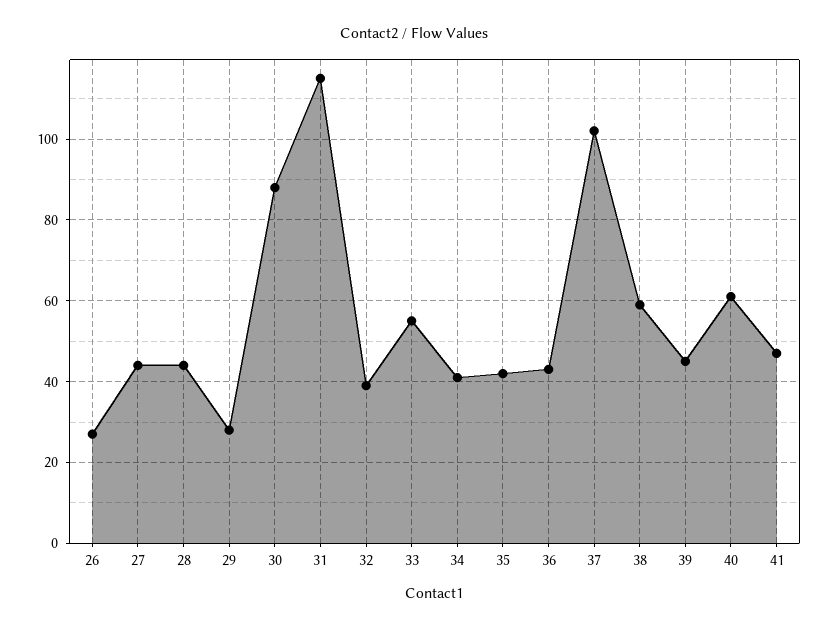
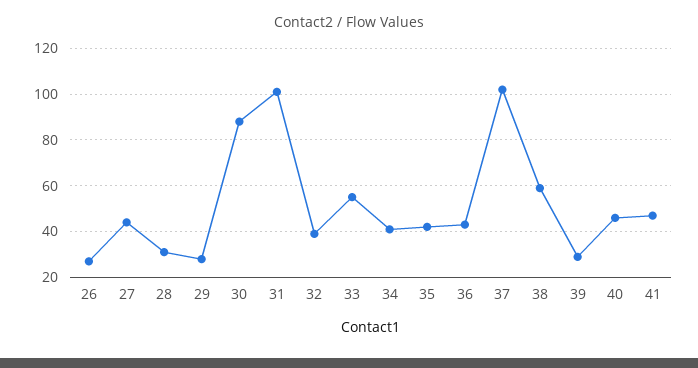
28: 45 -> 30
31: 115 -> 100
39: 45 -> 30
40: 60 -> 45

